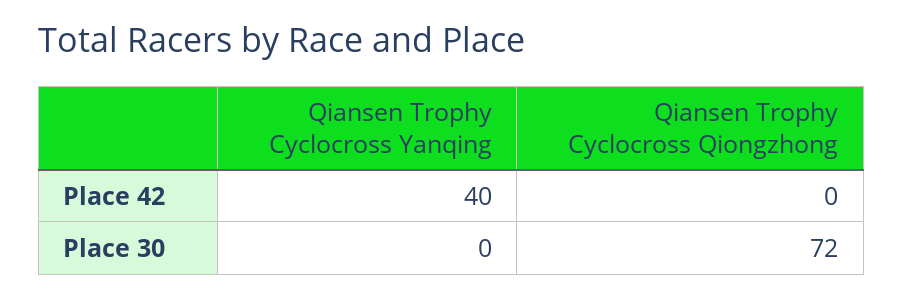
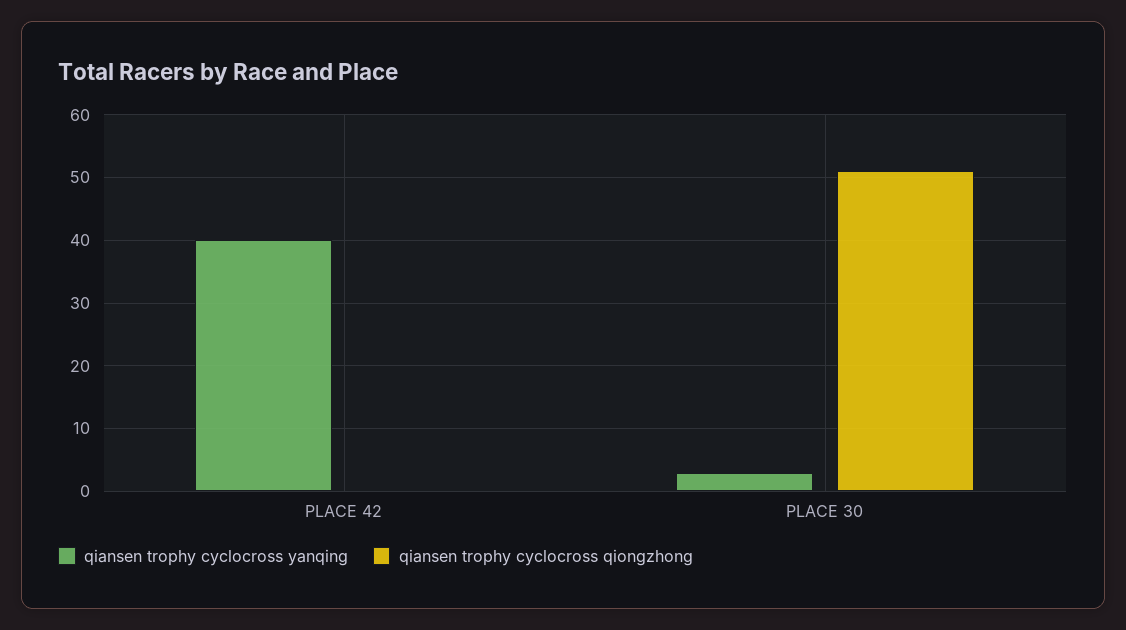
Qiansen Trophy Cyclocross Yanqing, Place 30: 0 -> 3
Qiansen Trophy Cyclocross Qiongzhong, Place 30: 72 -> 51

